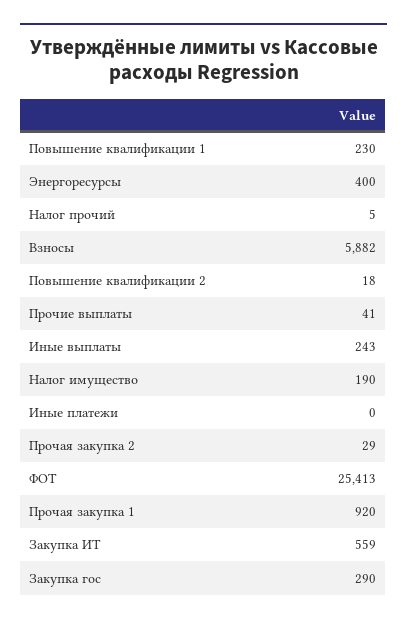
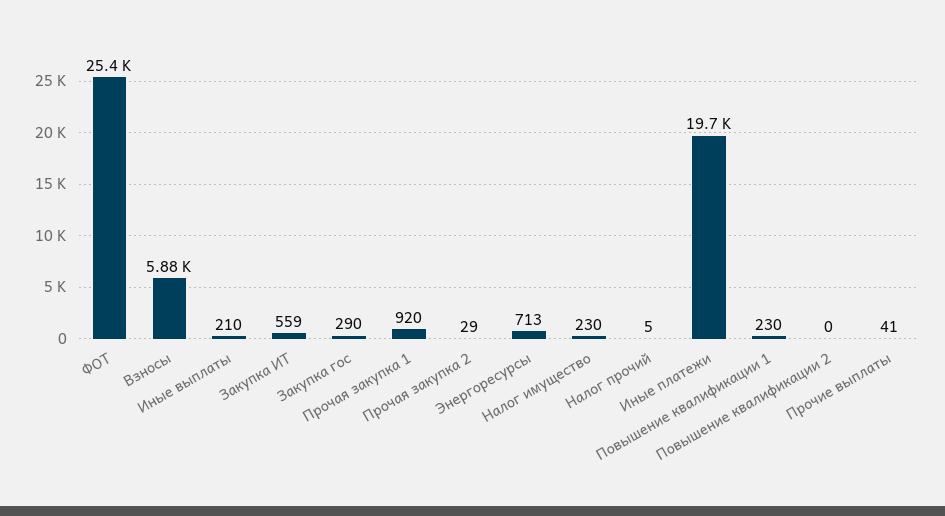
Энергоресурсы: 400 -> 713
Повышение квалификации 2: 18 -> 0
Иные выплаты: 243 -> 210
Налог имущество: 190 -> 230
Иные платежи: 0 -> 19700

